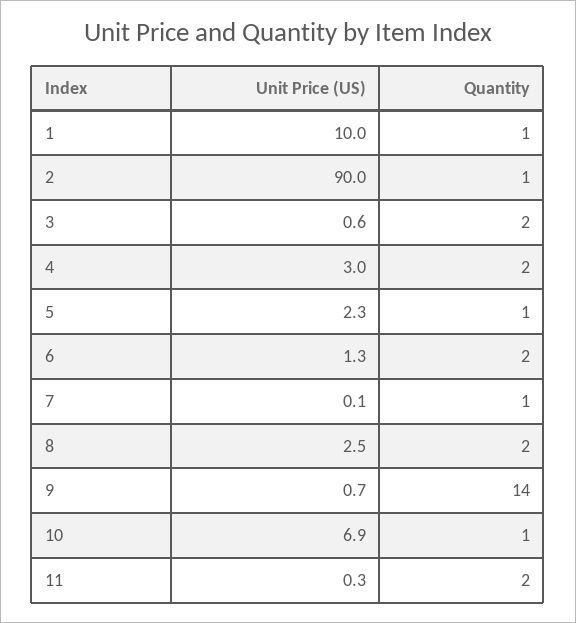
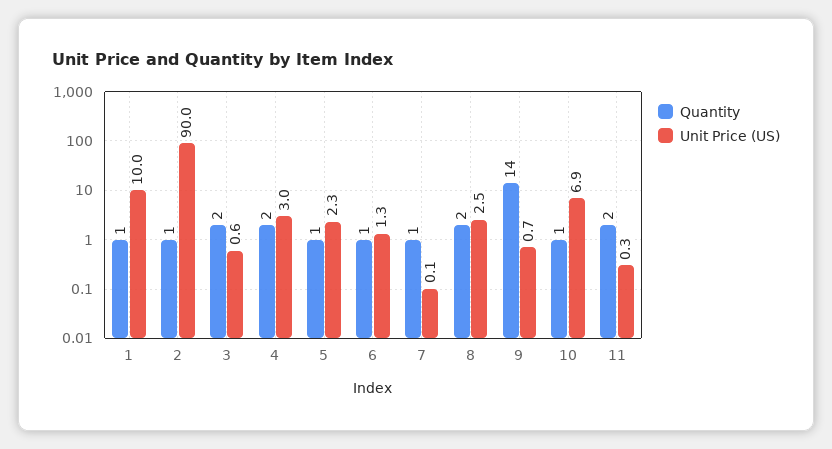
Quantity, 6: 2 -> 1

